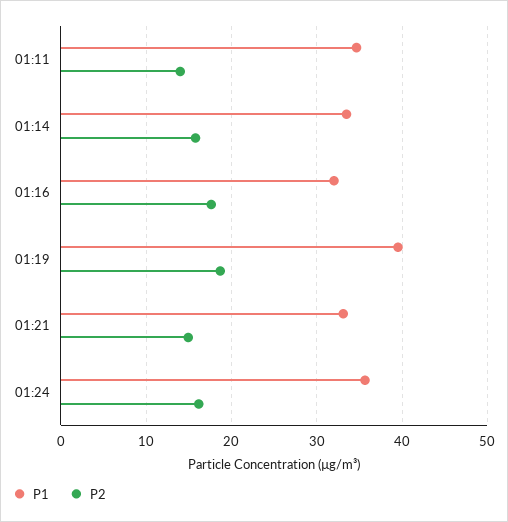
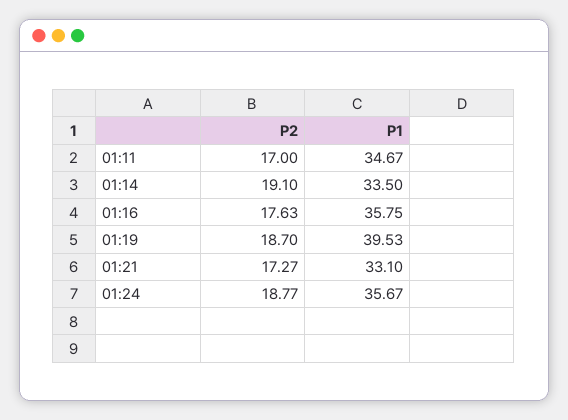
P2, 01:11: 14 -> 17
P2, 01:14: 16 -> 19.1
P1, 01:16: 32 -> 35.75
P2, 01:21: 15 -> 17.27
P2, 01:24: 16 -> 18.77

